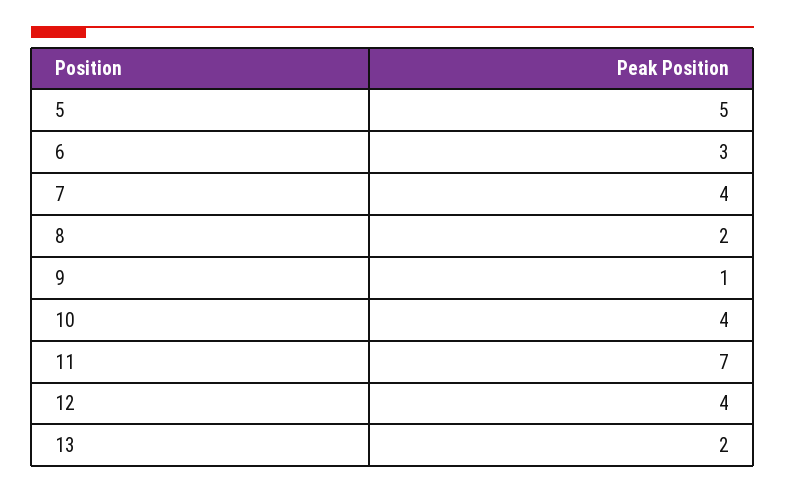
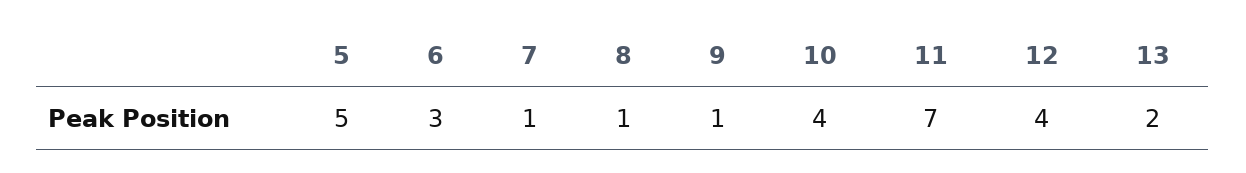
7: 4 -> 1
8: 2 -> 1

